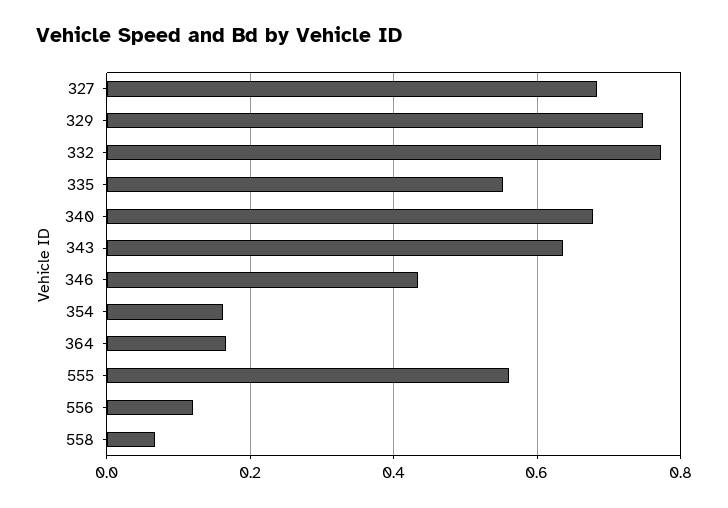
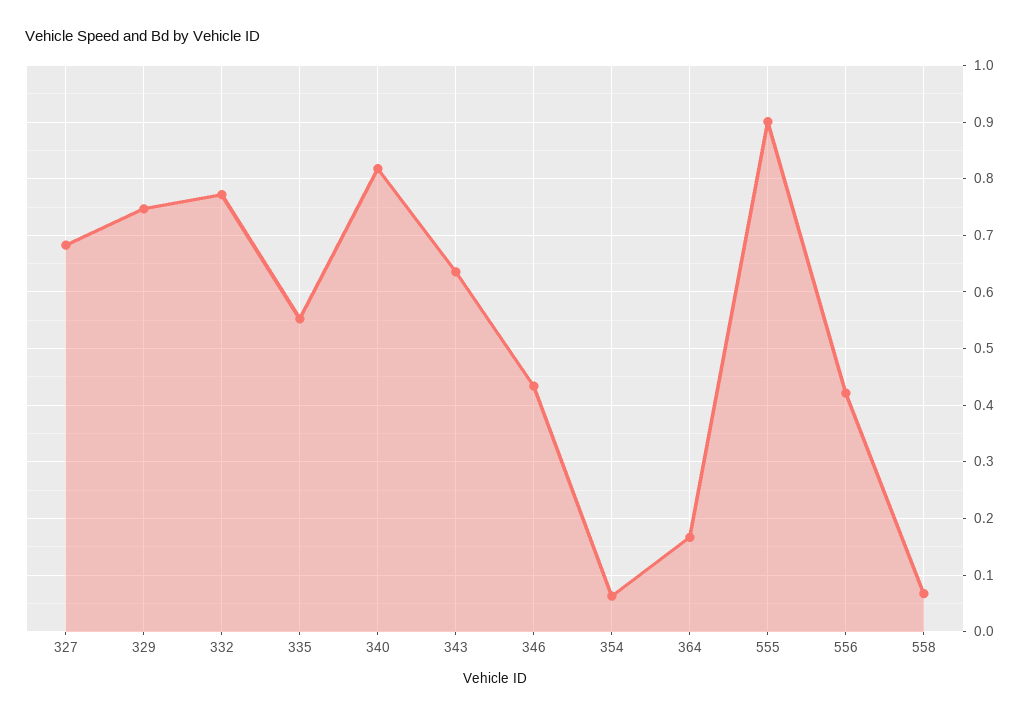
340: 0.68 -> 0.82
354: 0.16 -> 0.06
555: 0.56 -> 0.9
556: 0.12 -> 0.42

